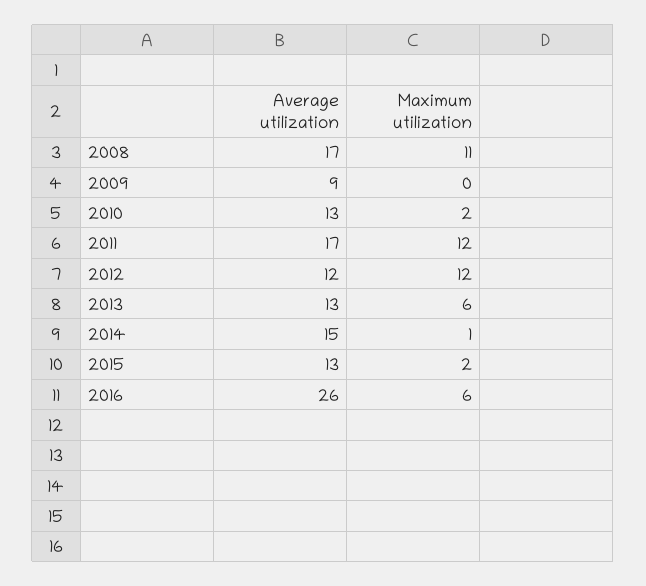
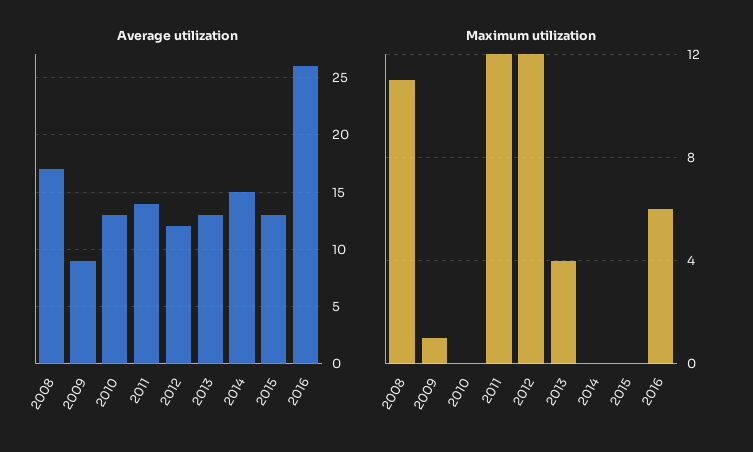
Maximum utilization, 2009: 0 -> 1
Maximum utilization, 2010: 2 -> 0
Average utilization, 2011: 17 -> 14
Maximum utilization, 2013: 6 -> 4
Maximum utilization, 2014: 1 -> 0
Maximum utilization, 2015: 2 -> 0

